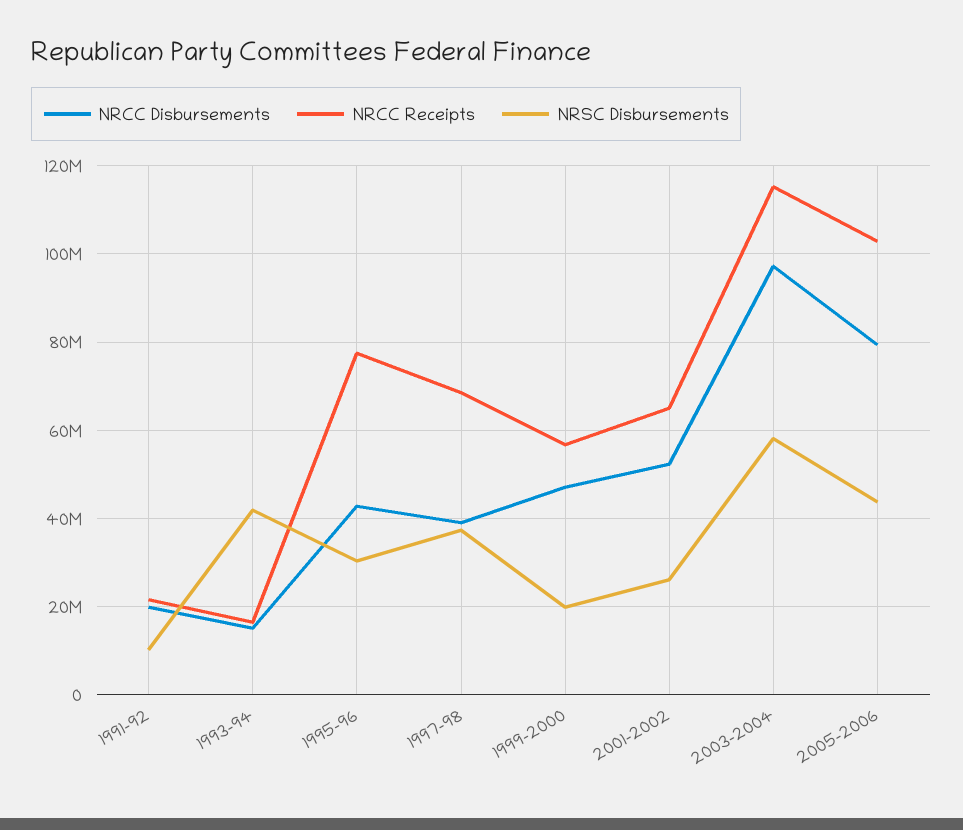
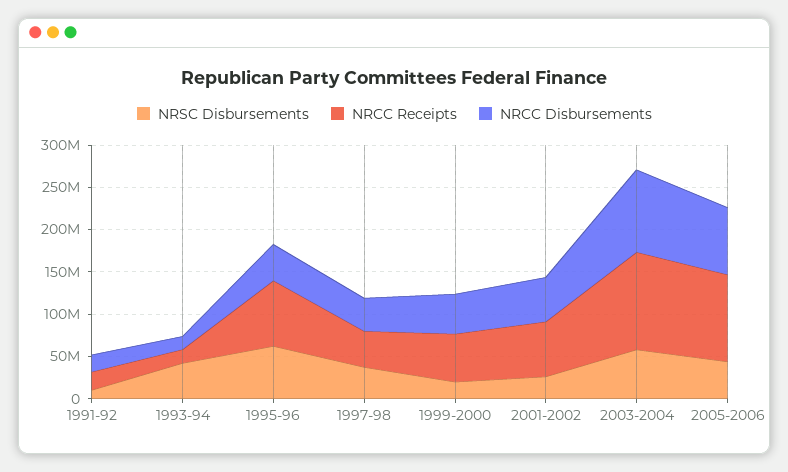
NRSC Disbursements, 1995-96: 30000000 -> 60000000
NRCC Receipts, 1997-98: 68000000 -> 40000000

